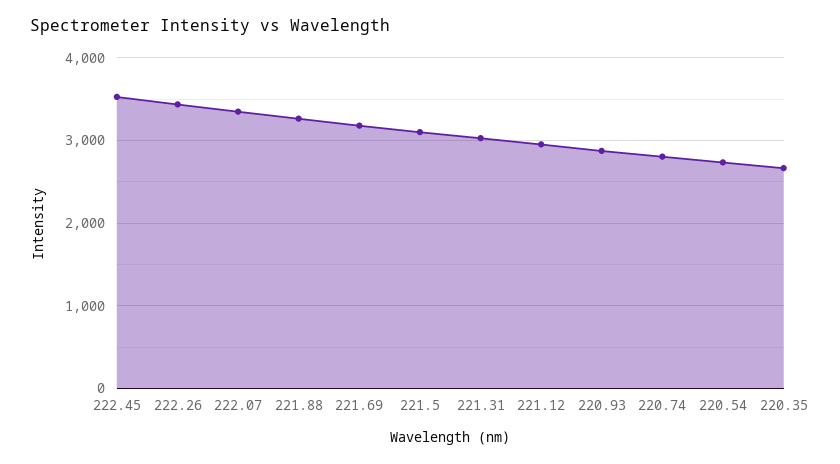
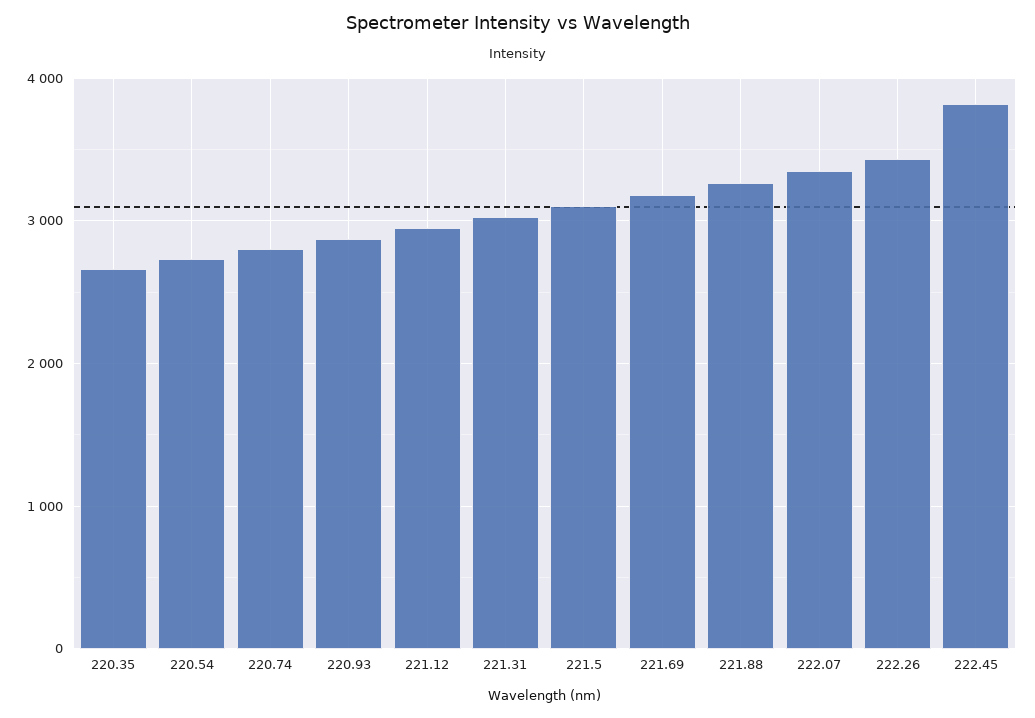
222.45: 3500 -> 3800

